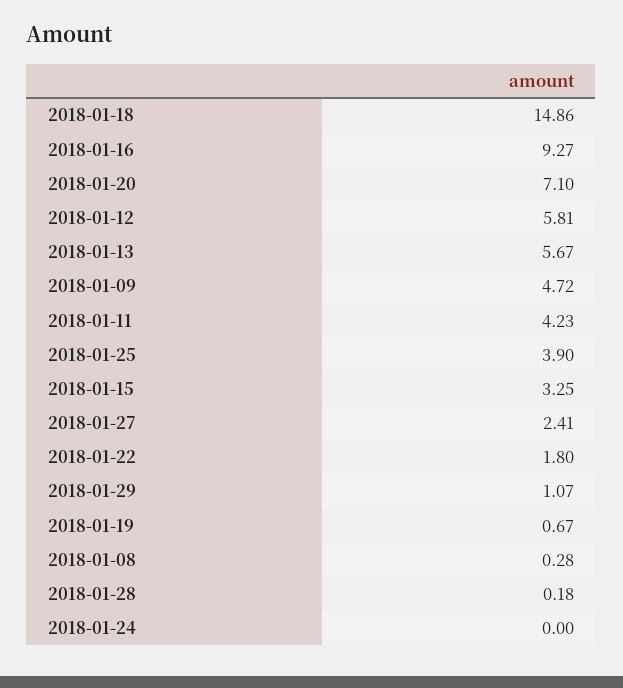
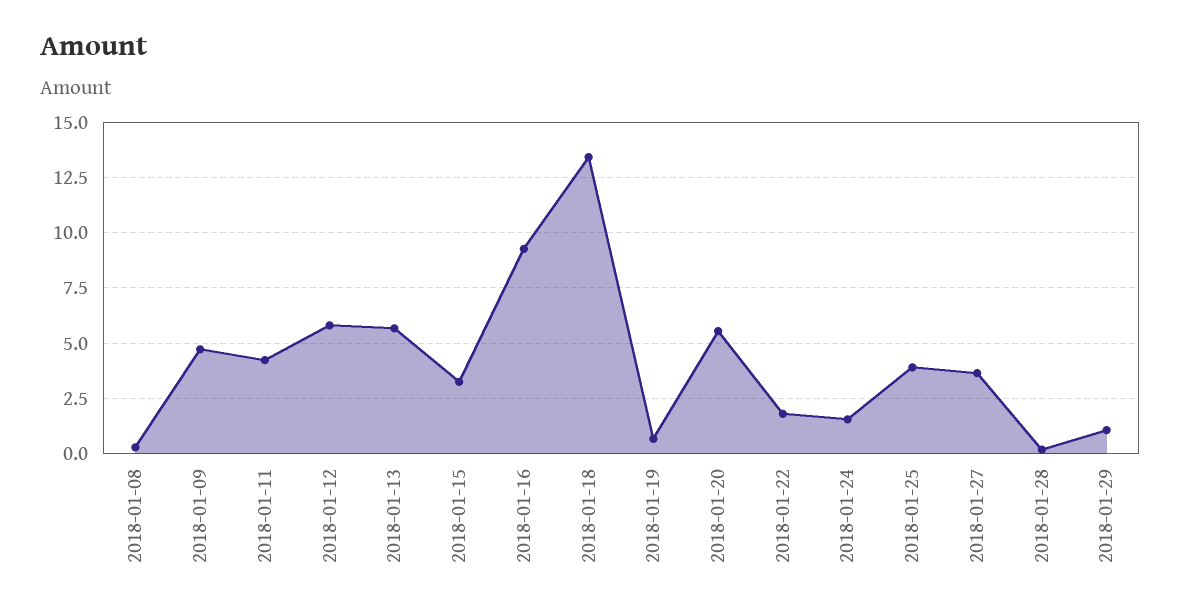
2018-01-18: 14.86 -> 13.5
2018-01-20: 7.1 -> 5.5
2018-01-27: 2.41 -> 3.5
2018-01-24: 0 -> 1.5

